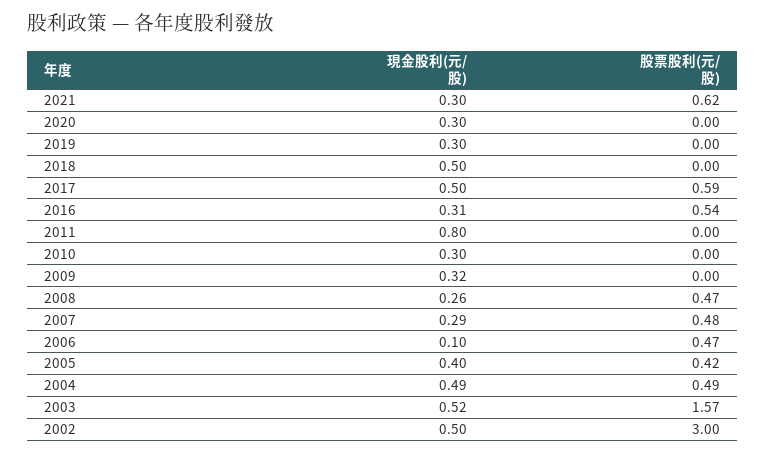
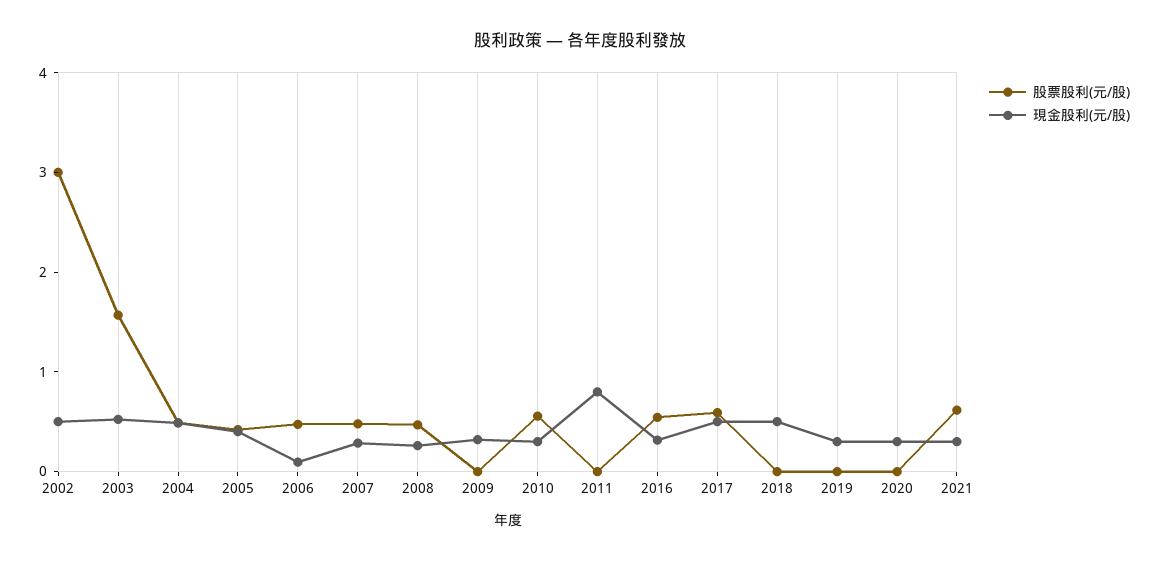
股票股利(元/股), 2010: 0 -> 0.6

